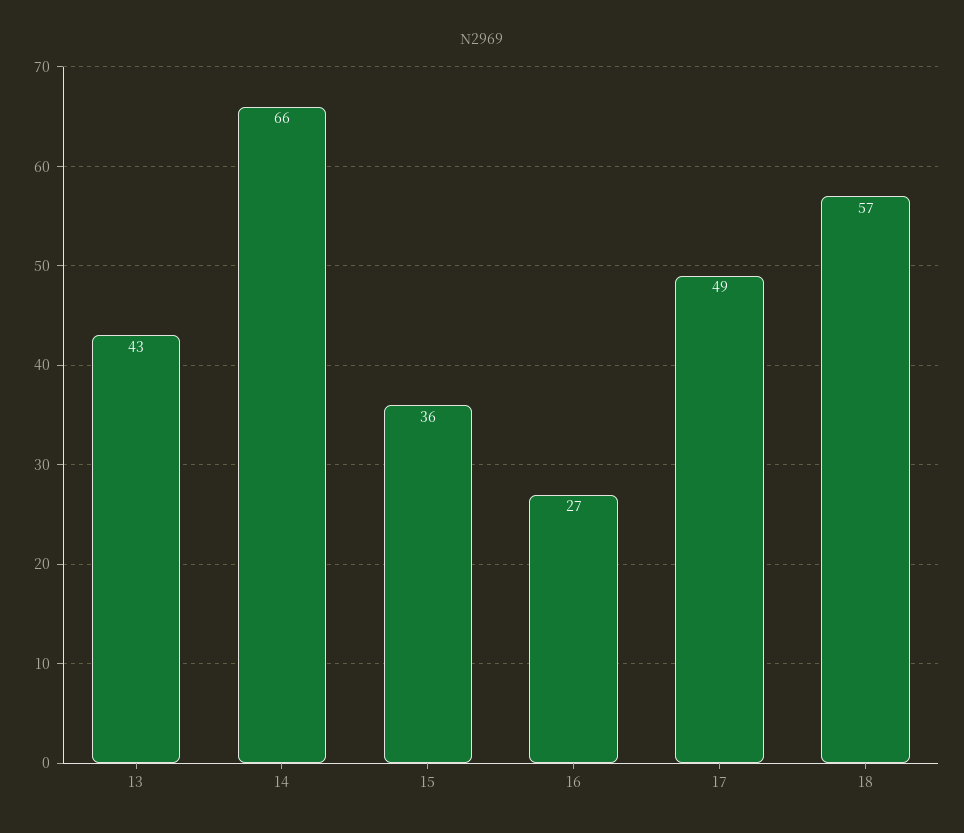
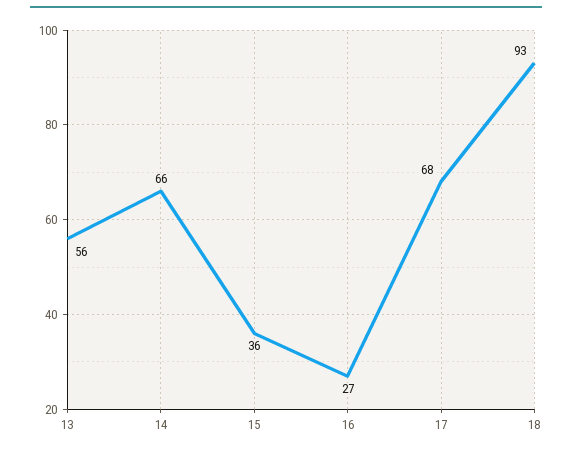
13: 43 -> 56
17: 49 -> 68
18: 57 -> 93

